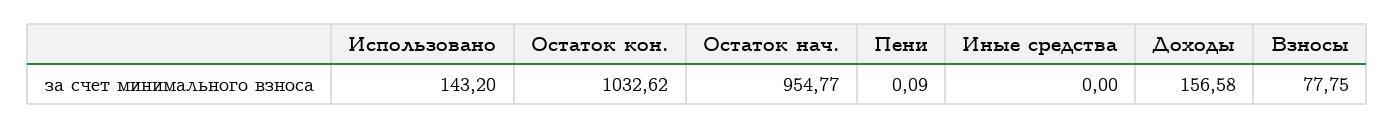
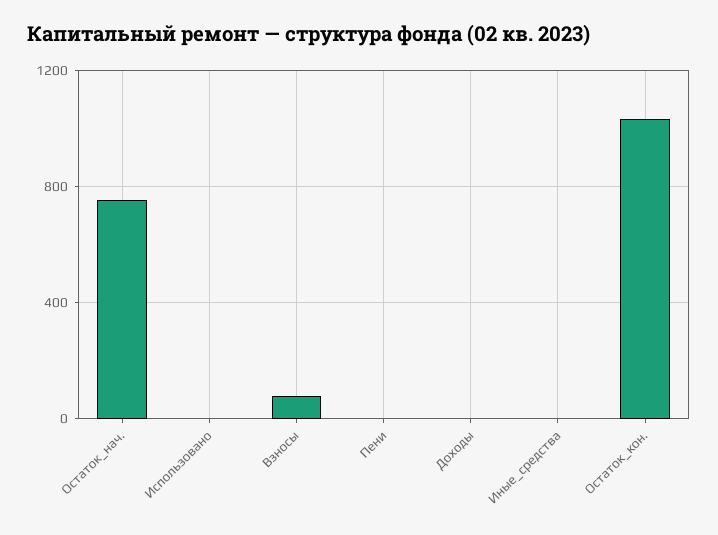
Использовано: 143.2 -> 0
Остаток нач.: 954.77 -> 750
Доходы: 156.58 -> 0

